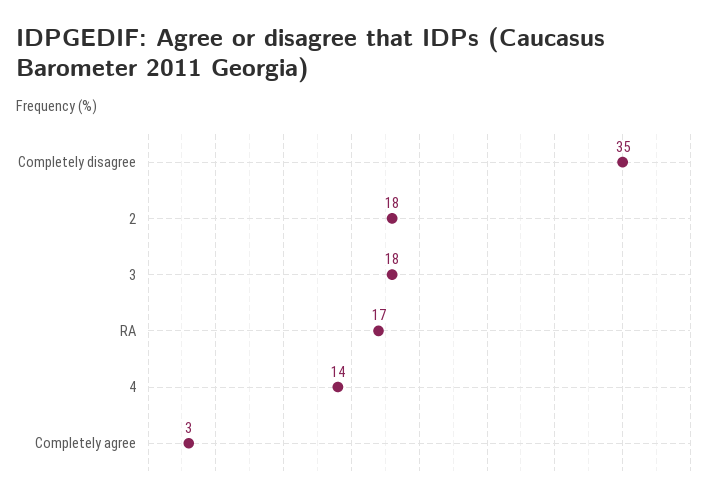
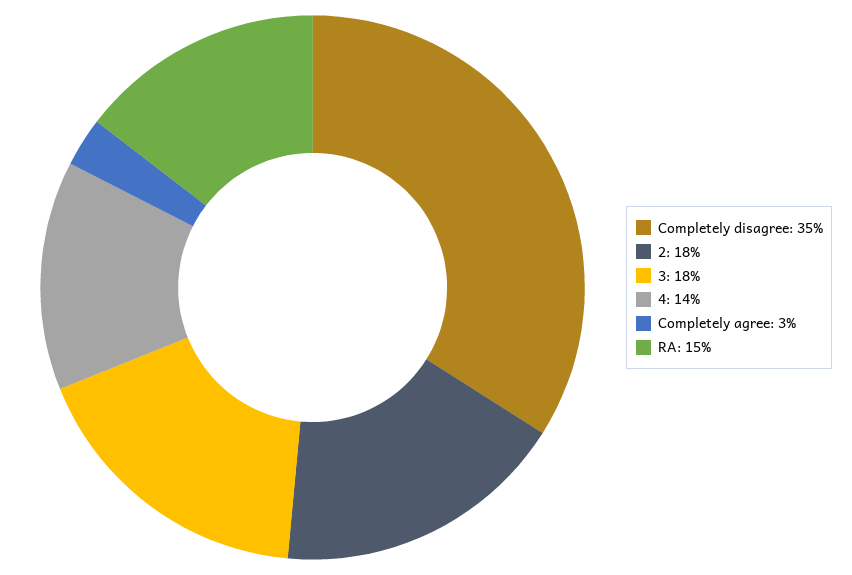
RA: 17 -> 15

